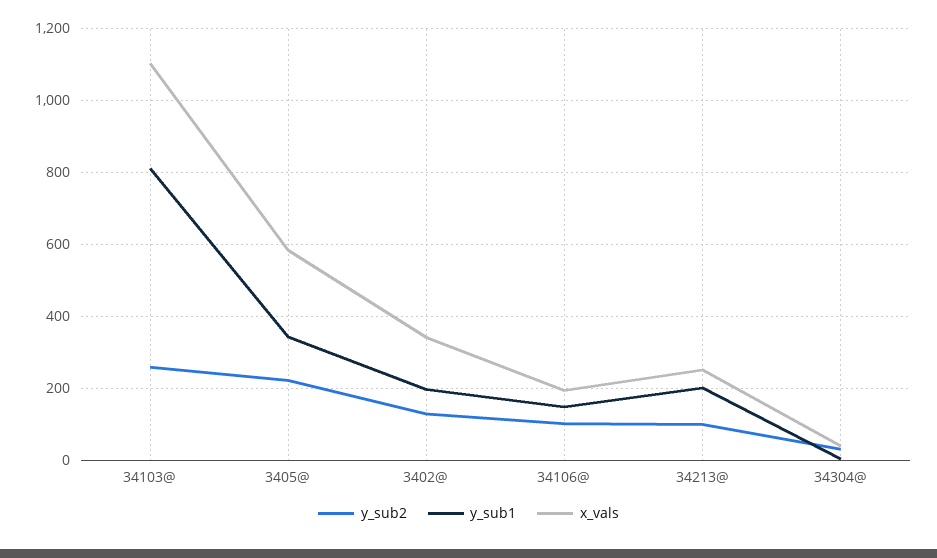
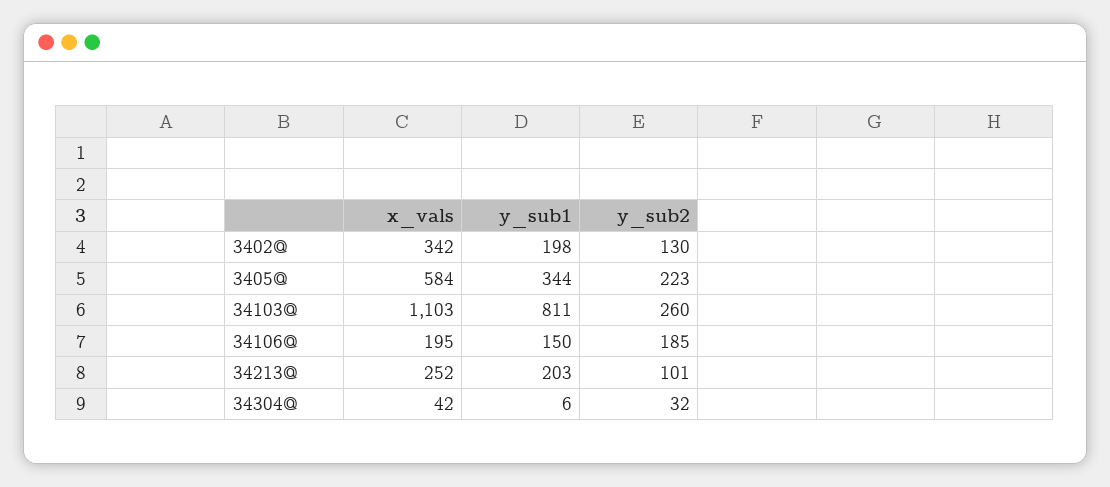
y_sub2, 34106@: 100 -> 185

